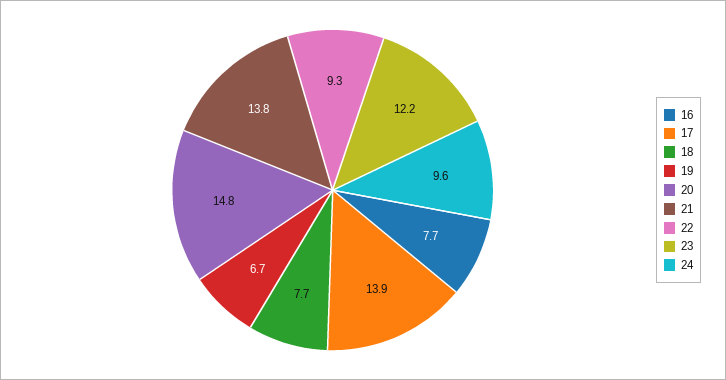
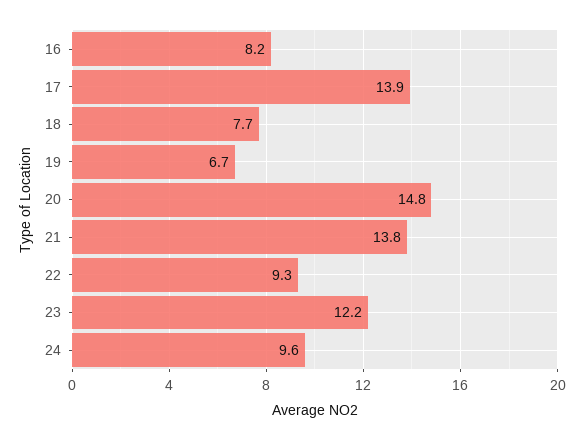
16: 7.7 -> 8.2

